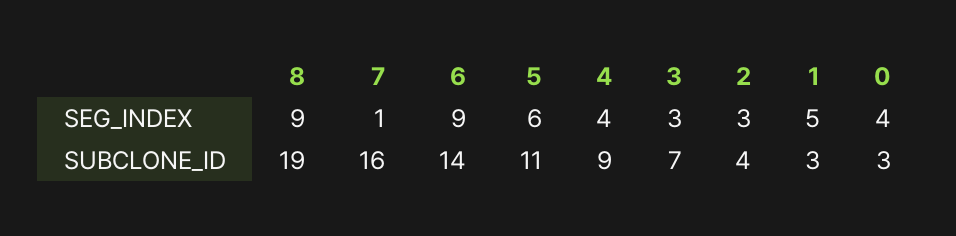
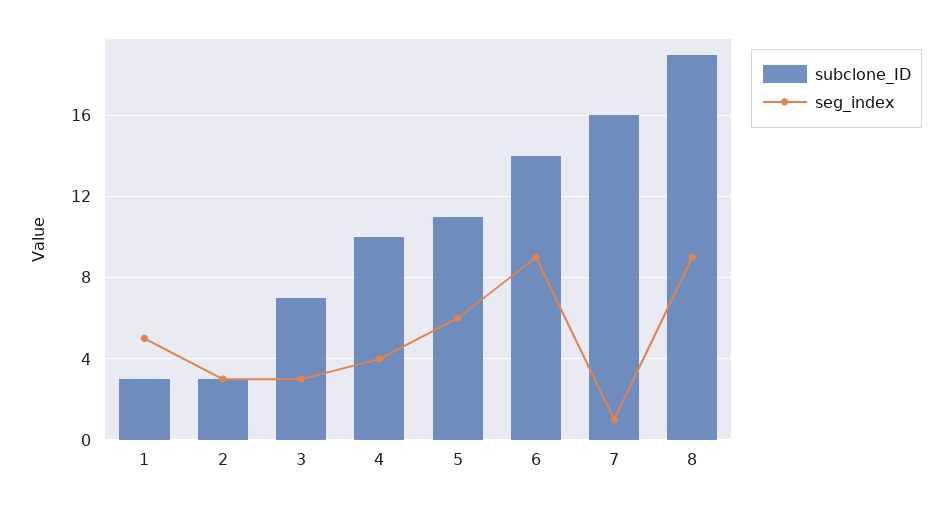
SEG_INDEX, 0: 4 -> none
SUBCLONE_ID, 4: 9 -> 10
SUBCLONE_ID, 2: 4 -> 3
SUBCLONE_ID, 0: 3 -> none

